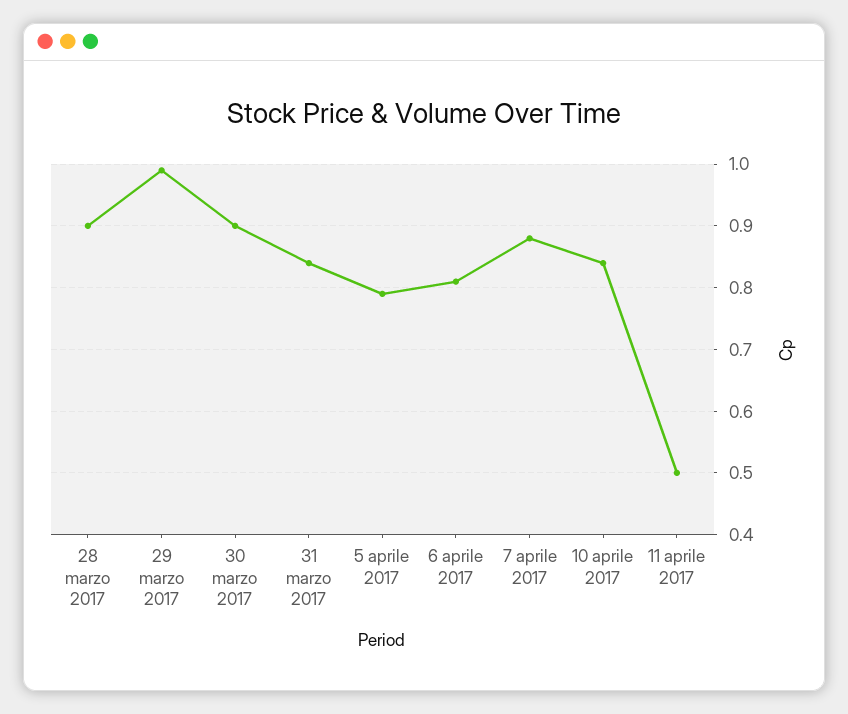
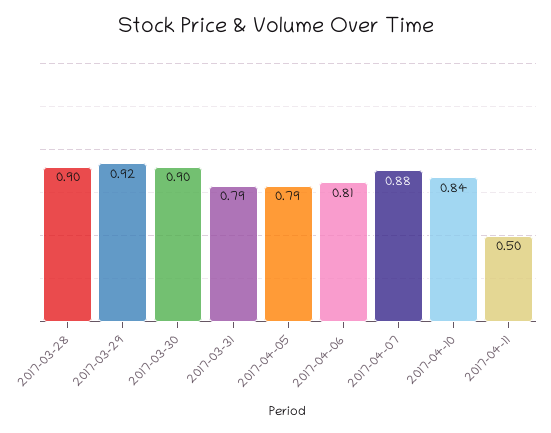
29 marzo 2017: 0.99 -> 0.92
31 marzo 2017: 0.84 -> 0.79

